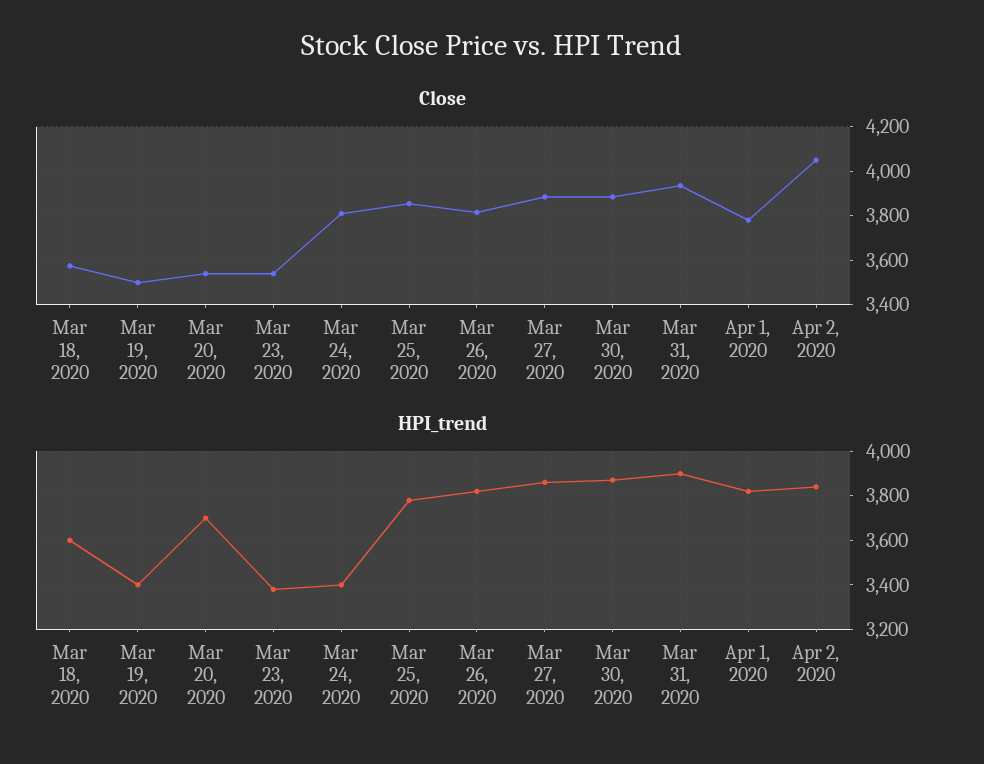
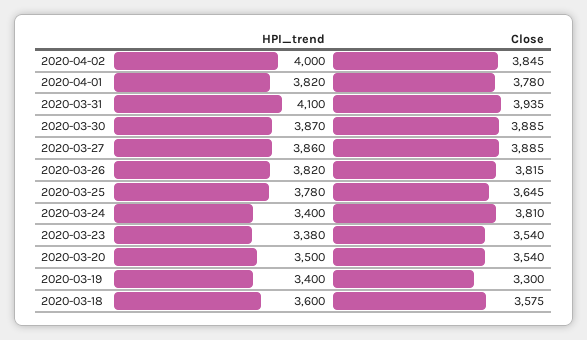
Close, Mar 19, 2020: 3500 -> 3300
Close, Mar 25, 2020: 3850 -> 3645
Close, Apr 2, 2020: 4050 -> 3845
HPI_trend, Mar 20, 2020: 3700 -> 3500
HPI_trend, Mar 31, 2020: 3900 -> 4100
HPI_trend, Apr 2, 2020: 3850 -> 4000

